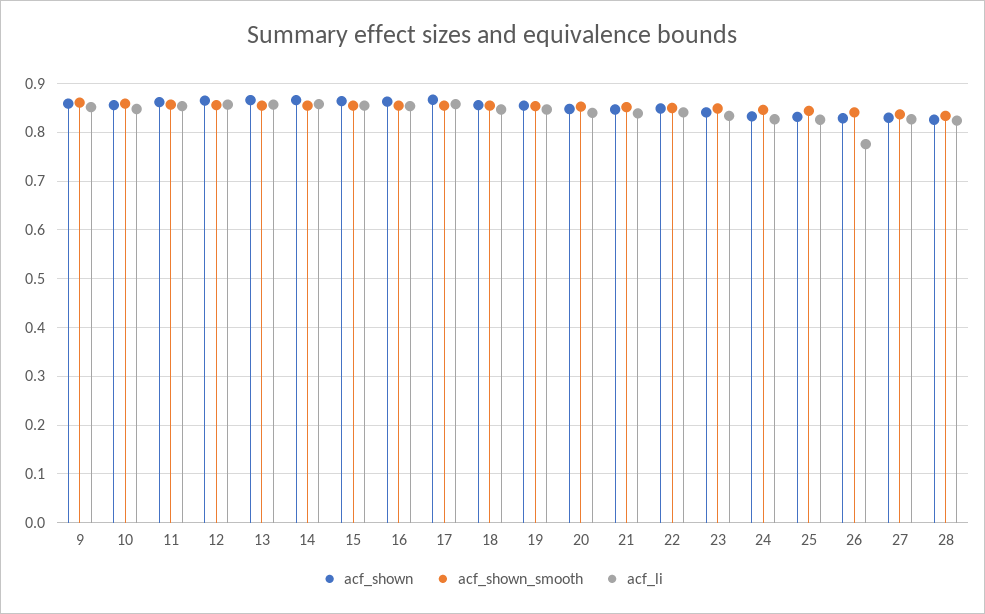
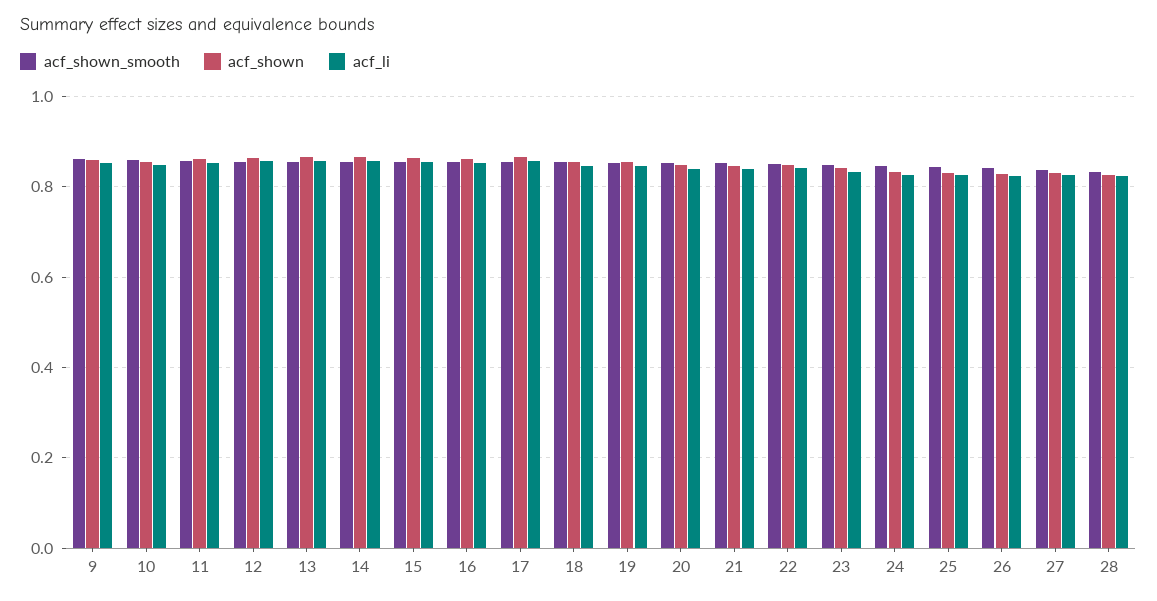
acf_li, 26: 0.78 -> 0.82

